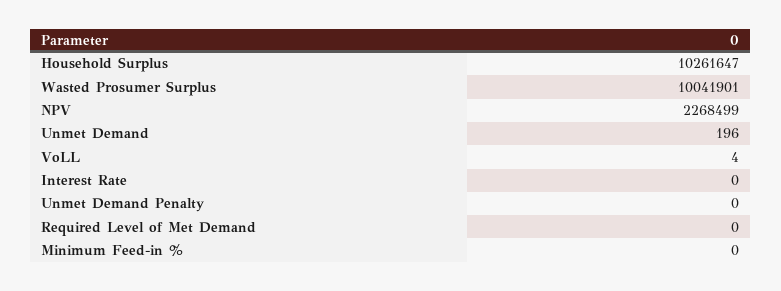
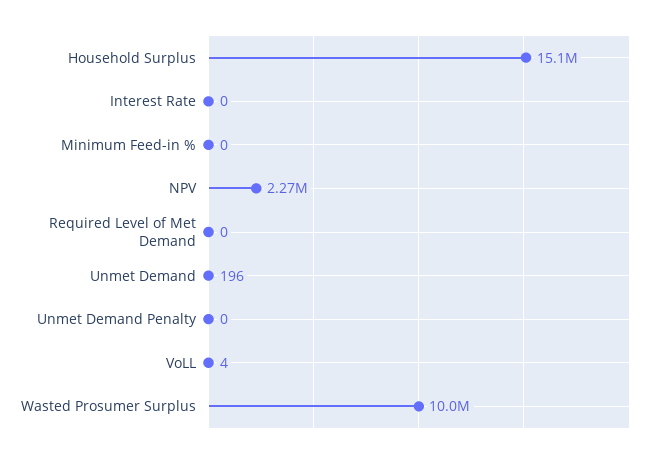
Household Surplus: 10261647 -> 15100000

